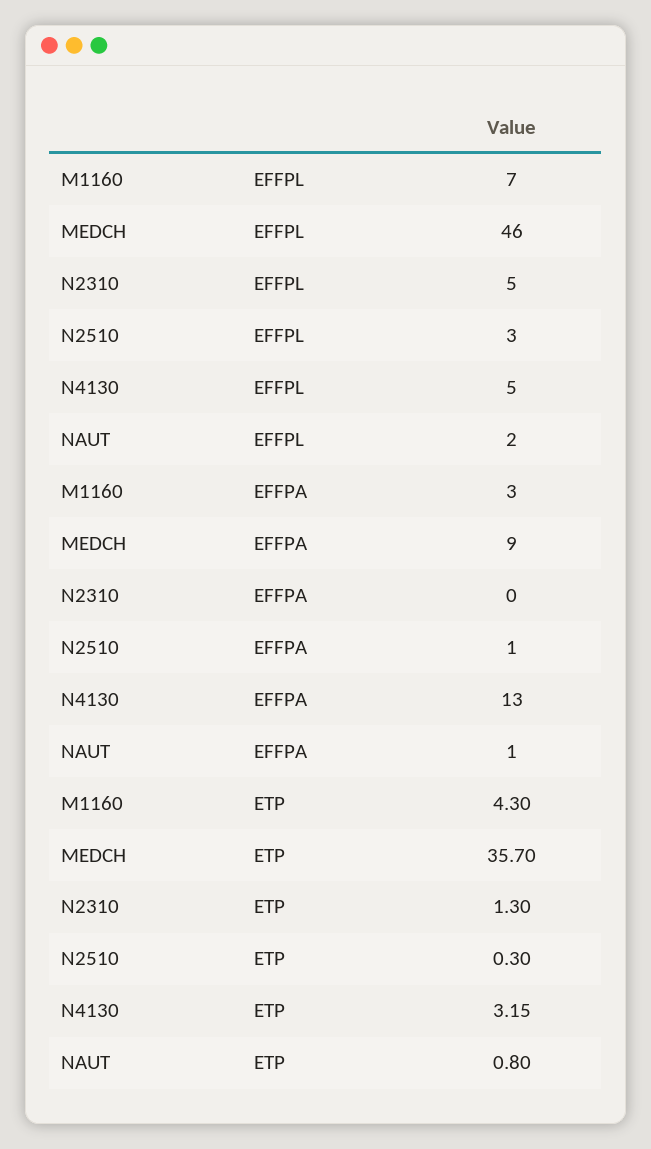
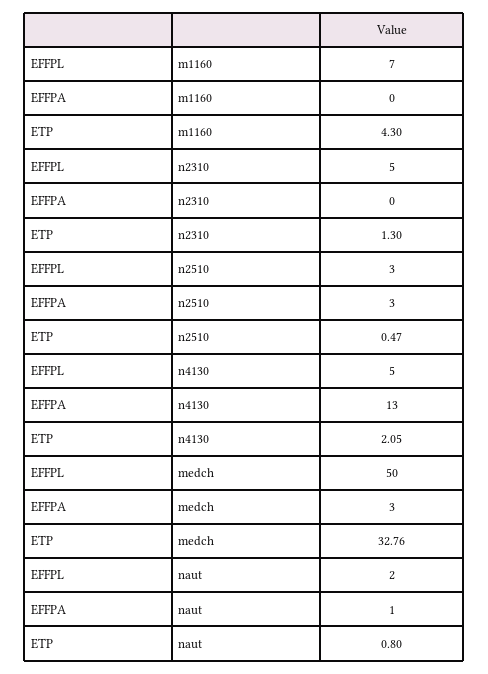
MEDCH, EFFPL: 46 -> 50
M1160, EFFPA: 3 -> 0
MEDCH, EFFPA: 9 -> 3
N2510, EFFPA: 1 -> 3
MEDCH, ETP: 35.7 -> 32.76
N2510, ETP: 0.3 -> 0.47
N4130, ETP: 3.15 -> 2.05

